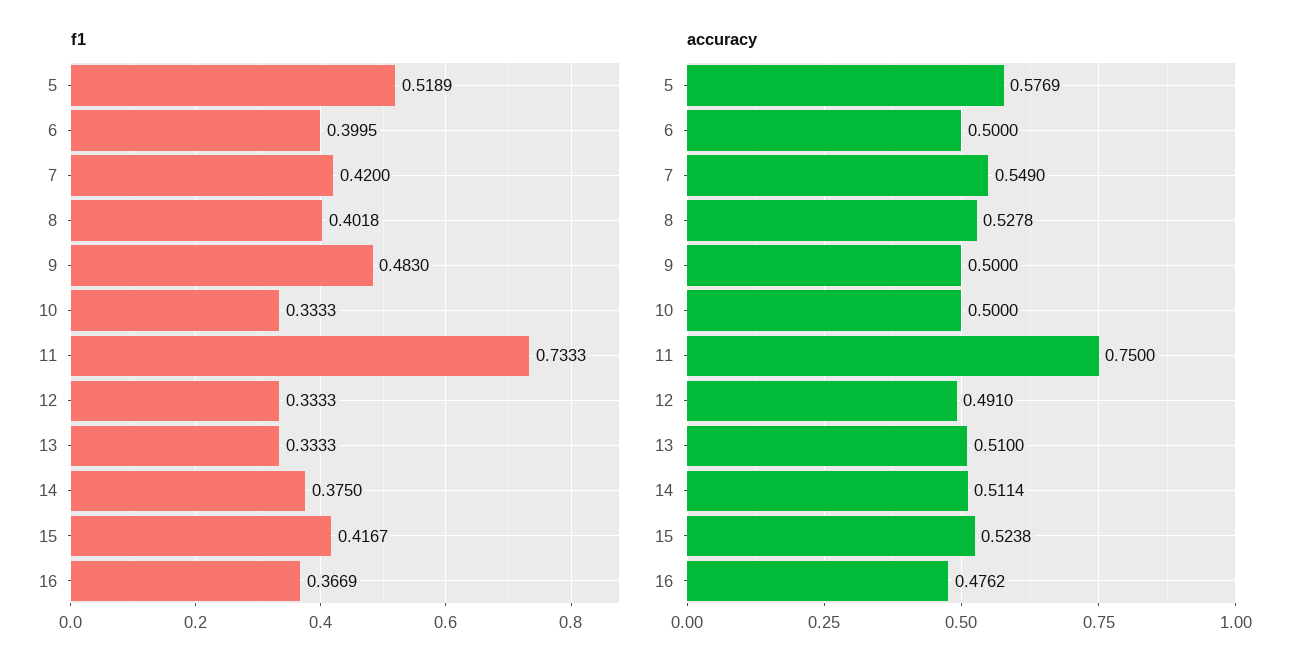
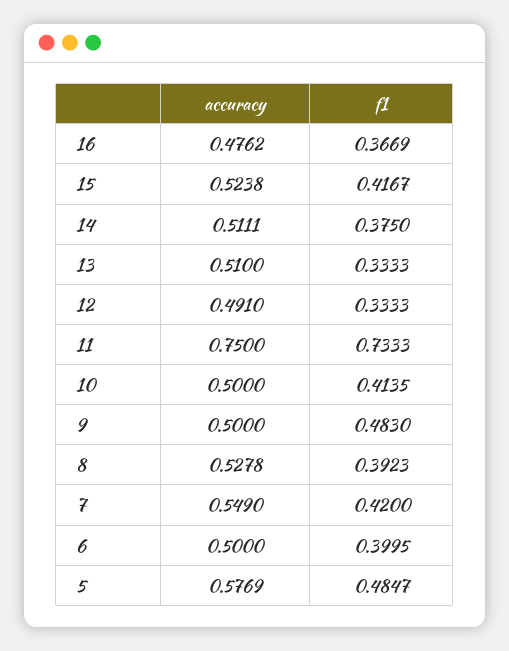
f1, 5: 0.5189 -> 0.4847
f1, 8: 0.4018 -> 0.3923
f1, 10: 0.3333 -> 0.4135
accuracy, 14: 0.5114 -> 0.5111

